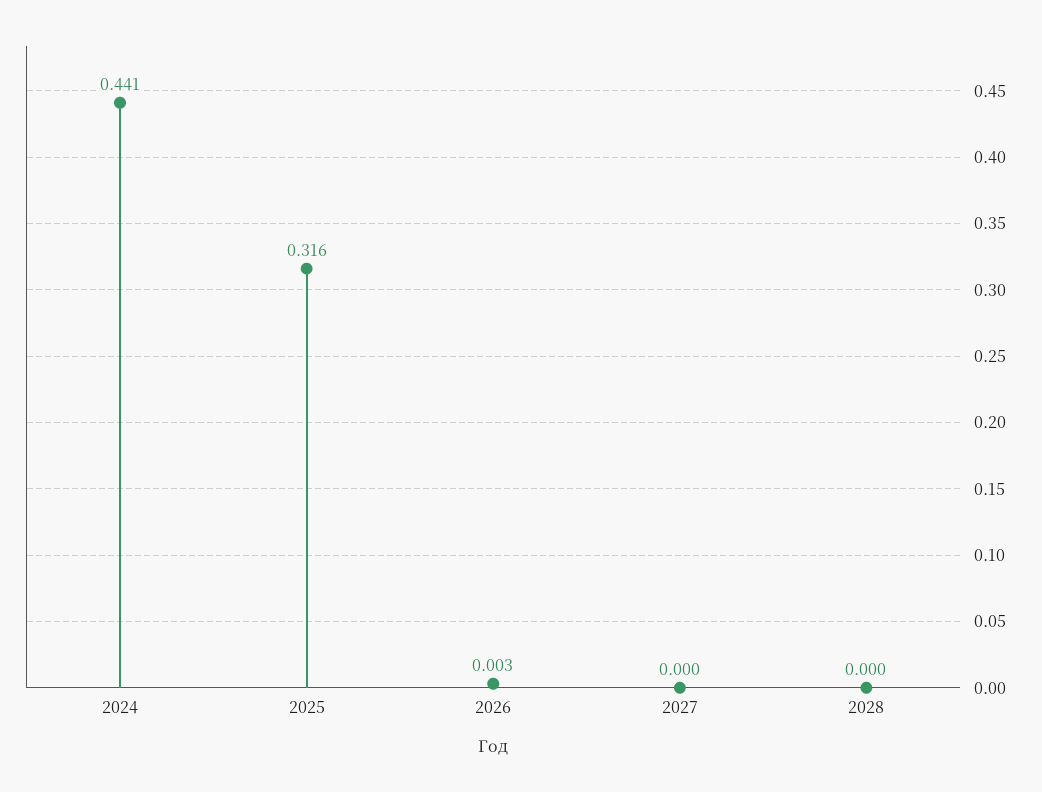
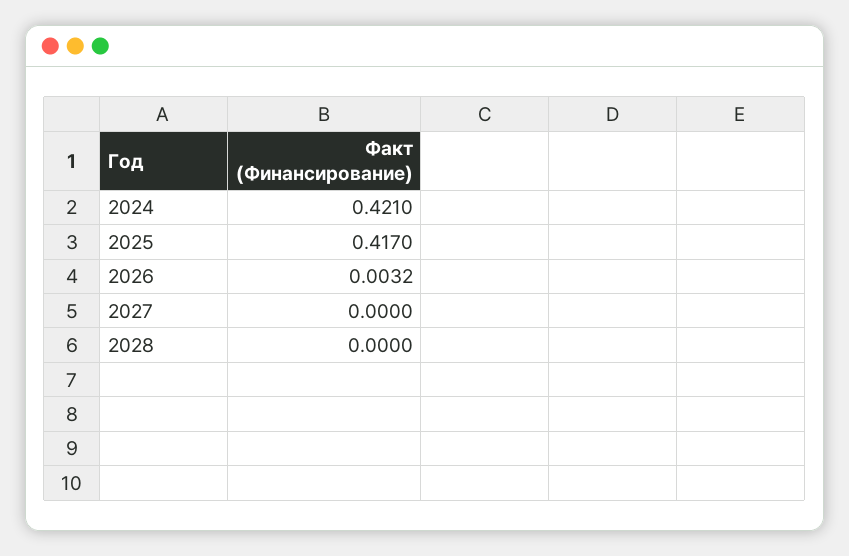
2024: 0.441 -> 0.421
2025: 0.316 -> 0.417

